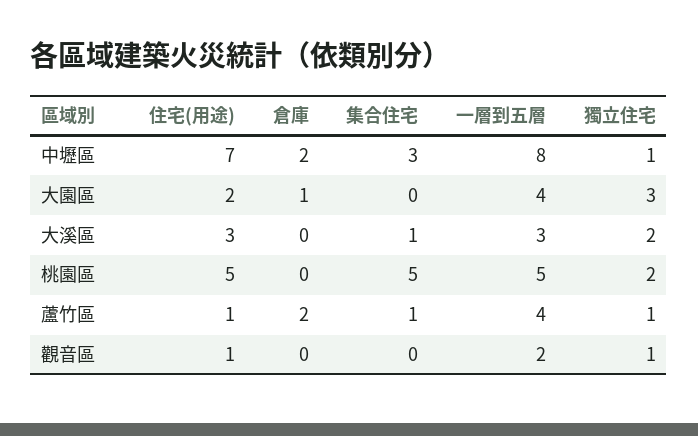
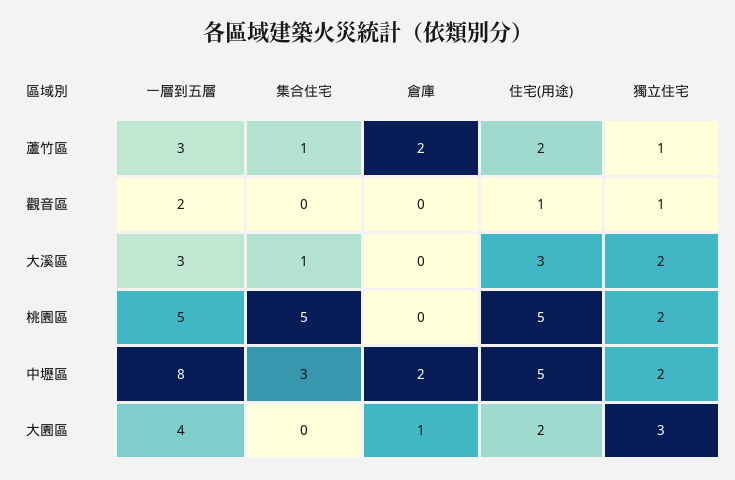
住宅(用途), 中壢區: 7 -> 5
獨立住宅, 中壢區: 1 -> 2
住宅(用途), 蘆竹區: 1 -> 2
一層到五層, 蘆竹區: 4 -> 3

